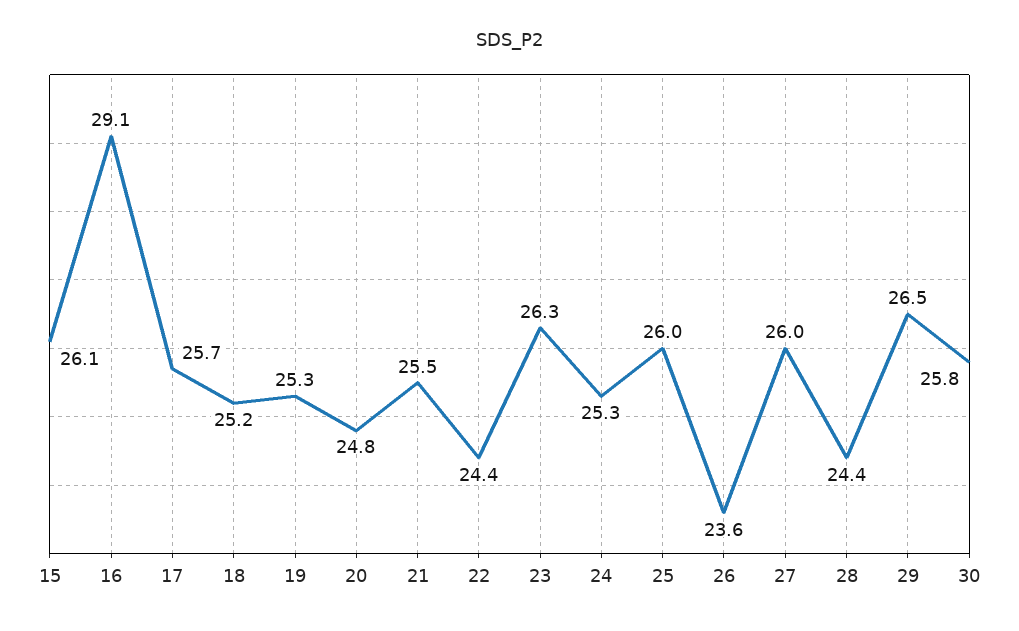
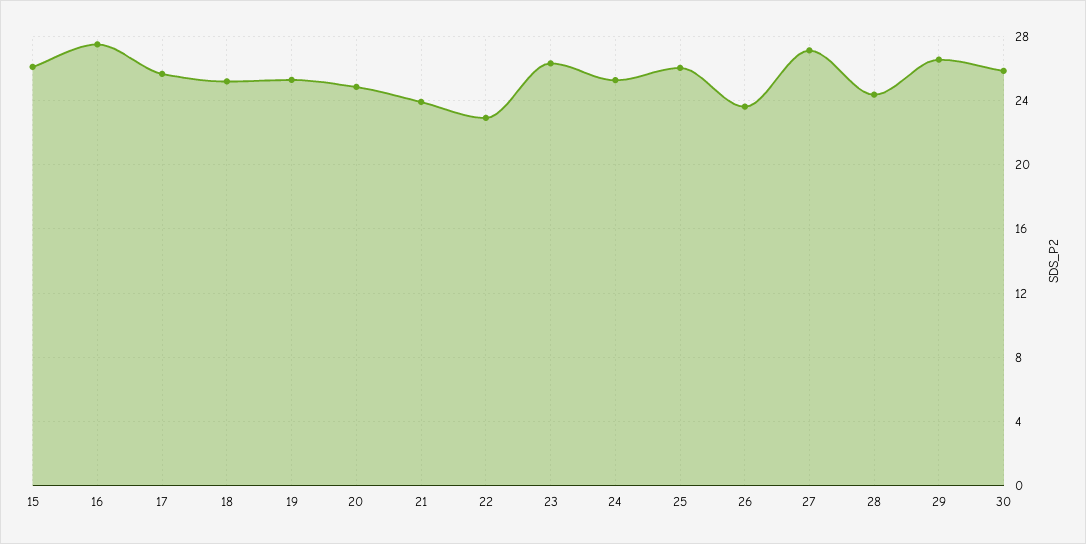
16: 29.1 -> 27.5
21: 25.5 -> 24
22: 24.4 -> 23
27: 26 -> 27

